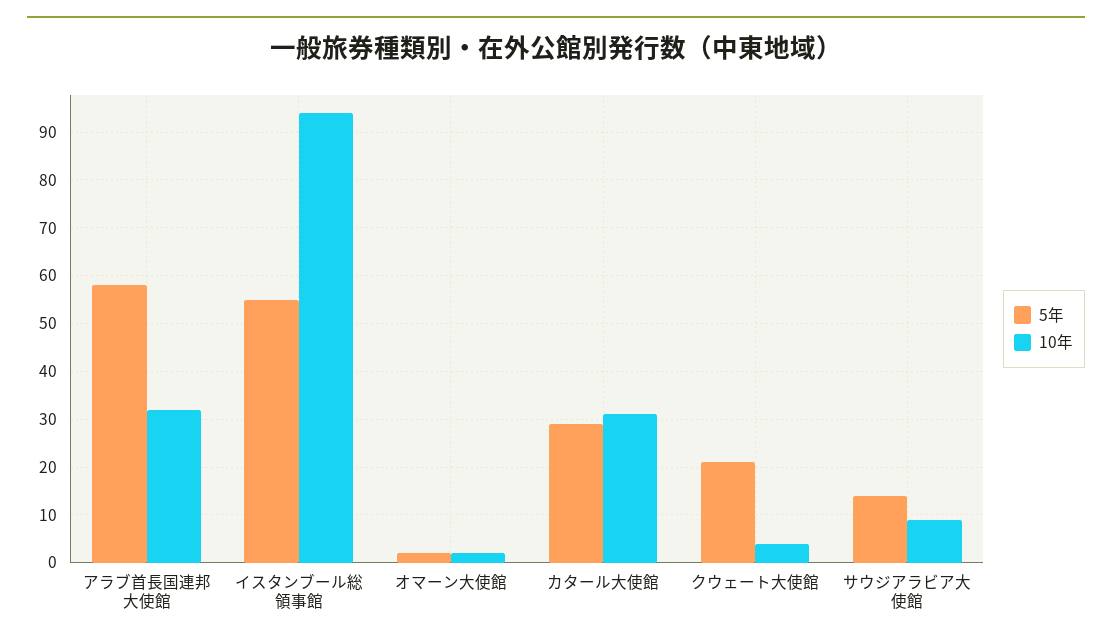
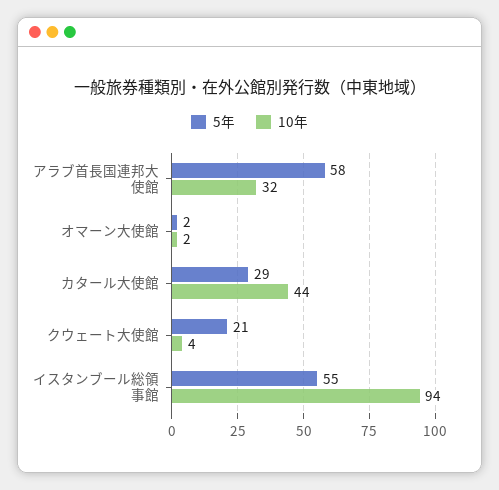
10年, カタール大使館: 30 -> 44
5年, サウジアラビア大使館: 15 -> none
10年, サウジアラビア大使館: 10 -> none

